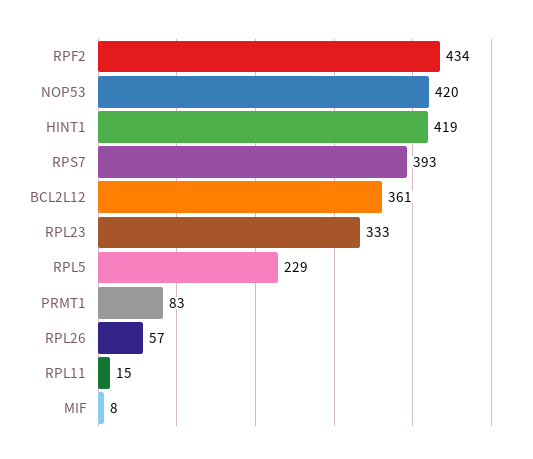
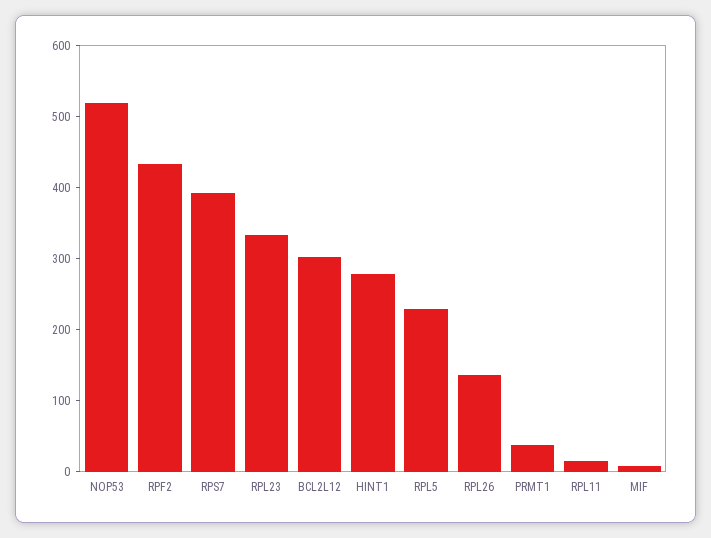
NOP53: 420 -> 520
HINT1: 419 -> 280
BCL2L12: 361 -> 300
PRMT1: 83 -> 40
RPL26: 57 -> 140

